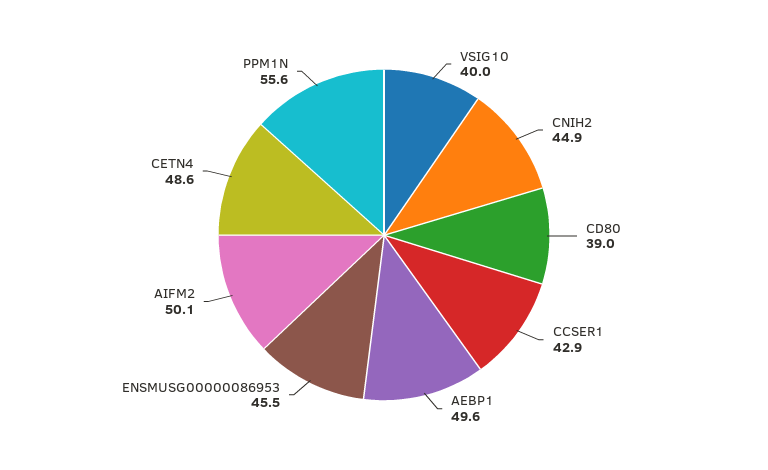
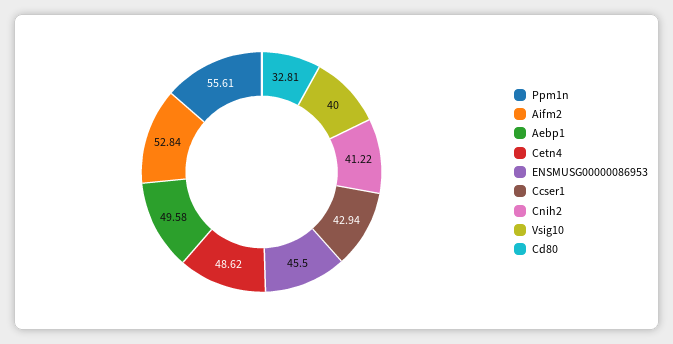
CNIH2: 44.9 -> 41.22
CD80: 39 -> 32.81
AIFM2: 50.1 -> 52.84

